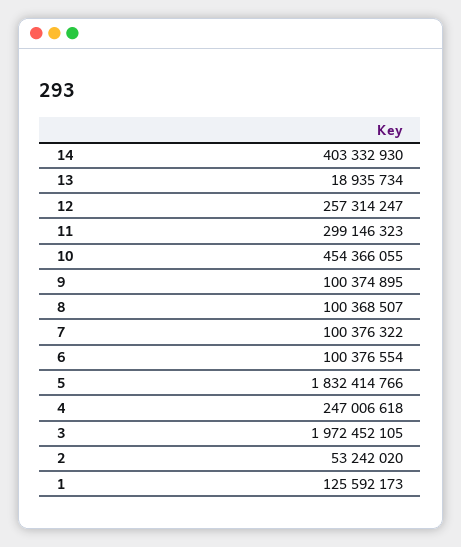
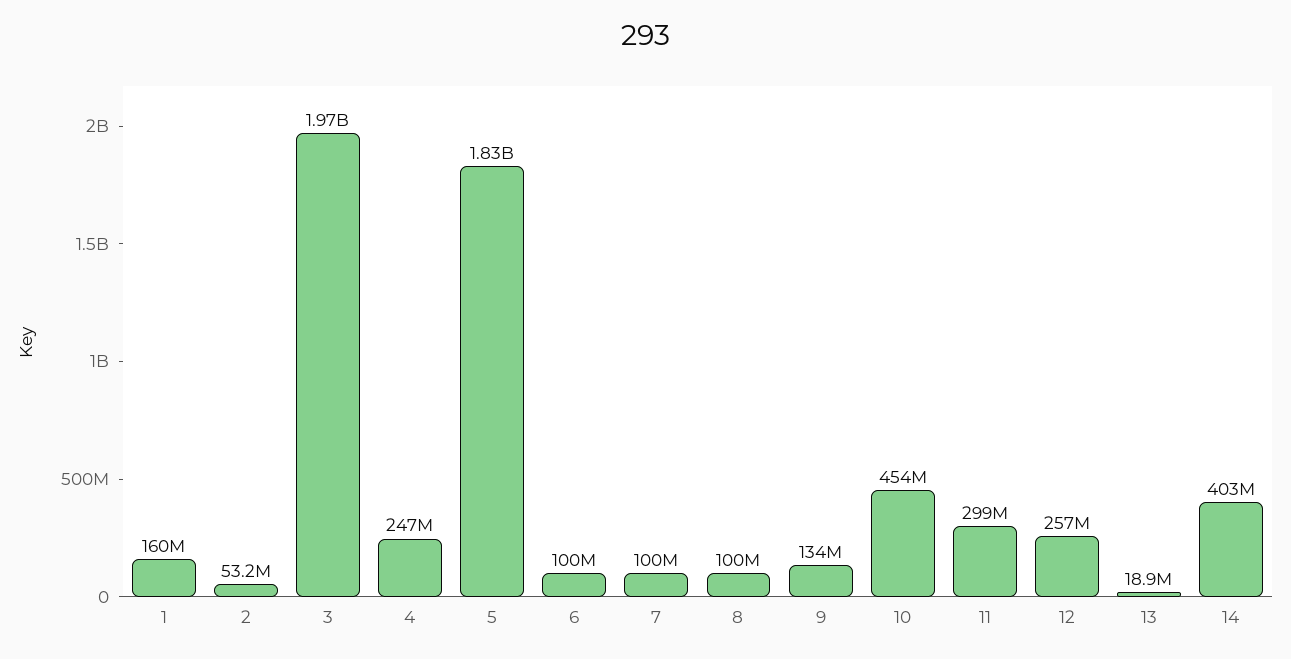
9: 100374895 -> 134000000
1: 125592173 -> 160000000

